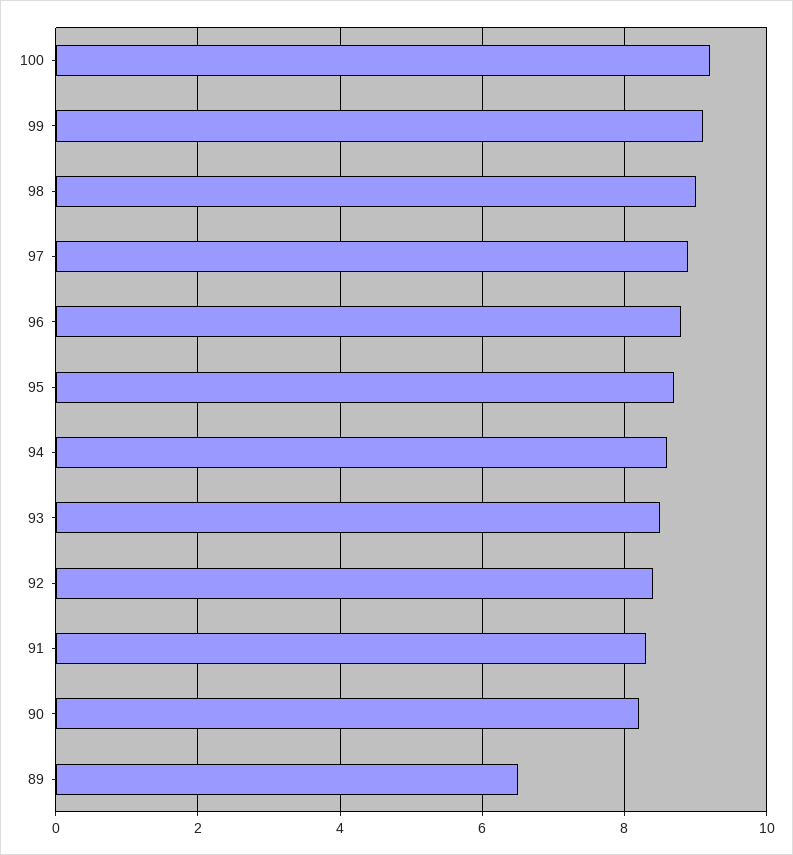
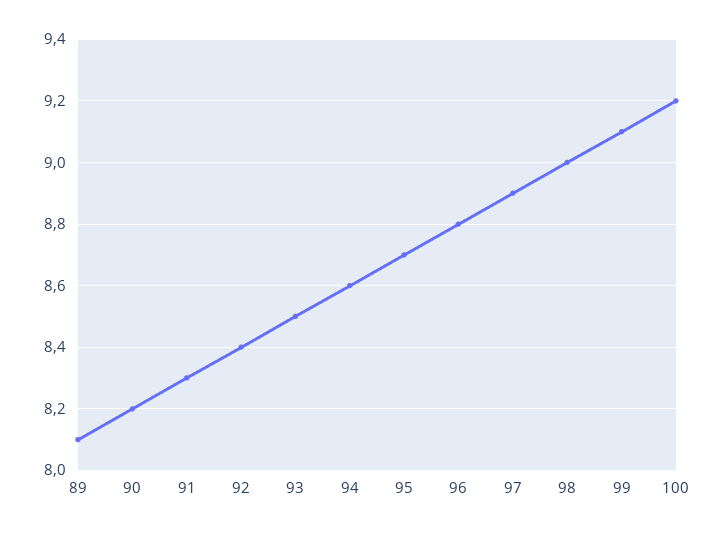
89: 6.5 -> 8.1

